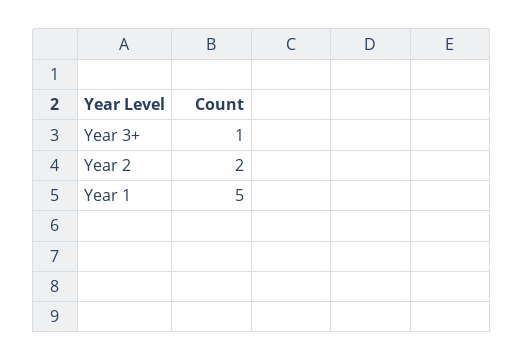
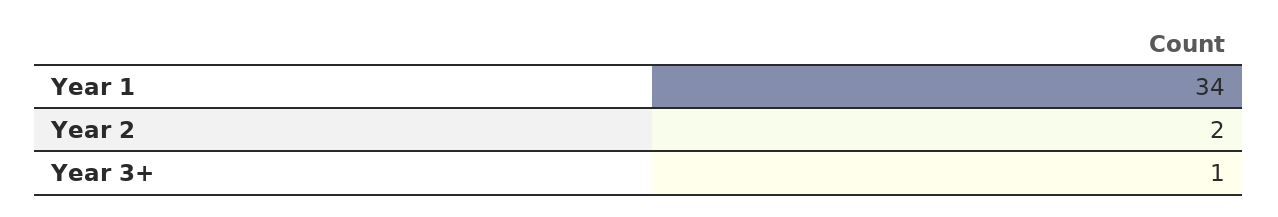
Year 1: 5 -> 34

